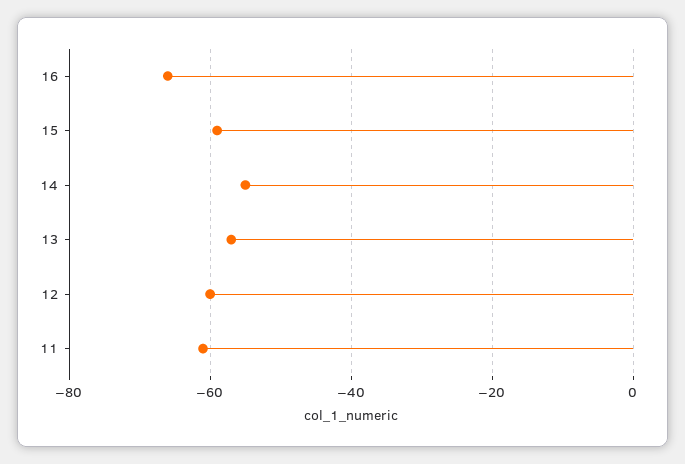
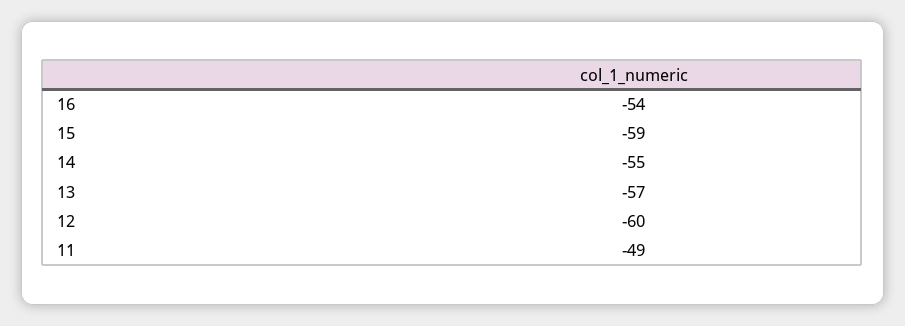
16: -65 -> -54
11: -60 -> -49

